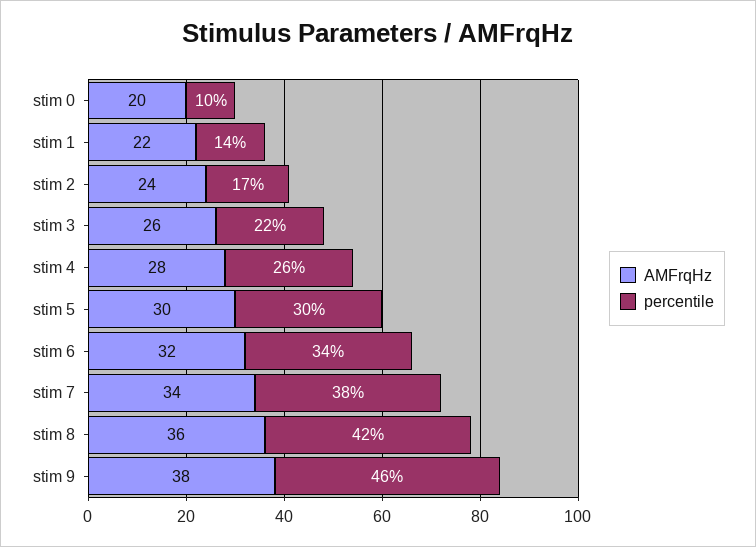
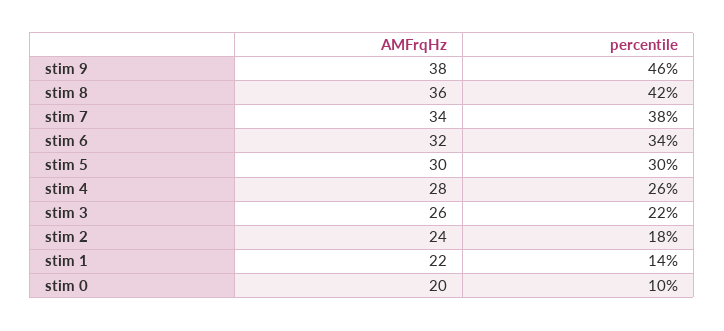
percentile, stim 2: 17 -> 18

